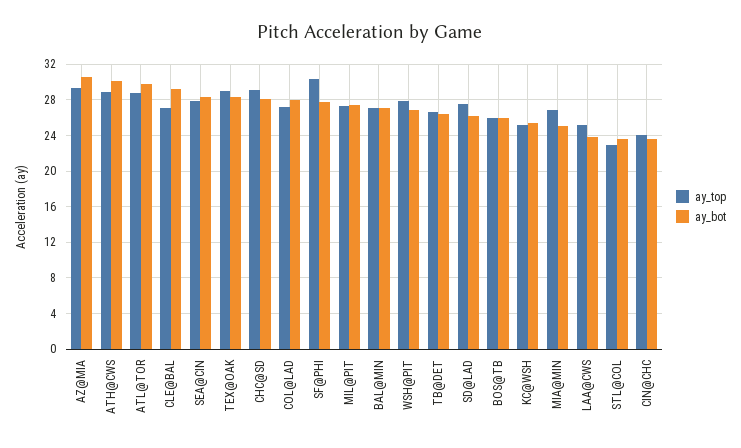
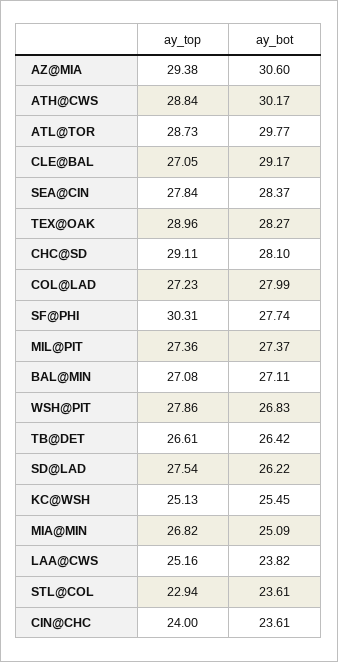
ay_top, BOS@TB: 26 -> none
ay_bot, BOS@TB: 26 -> none

